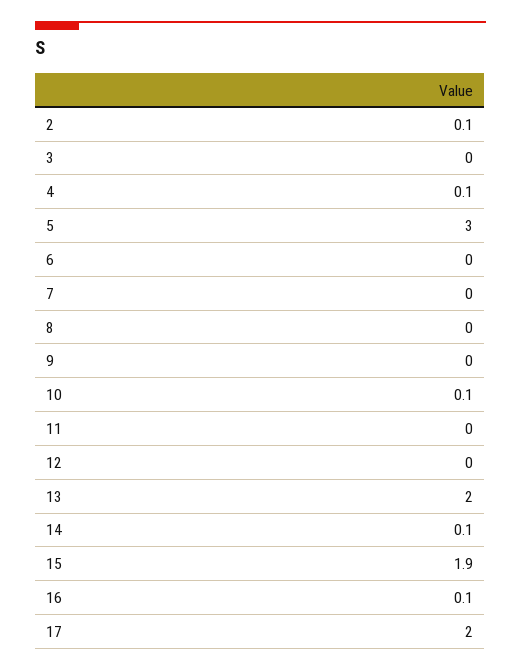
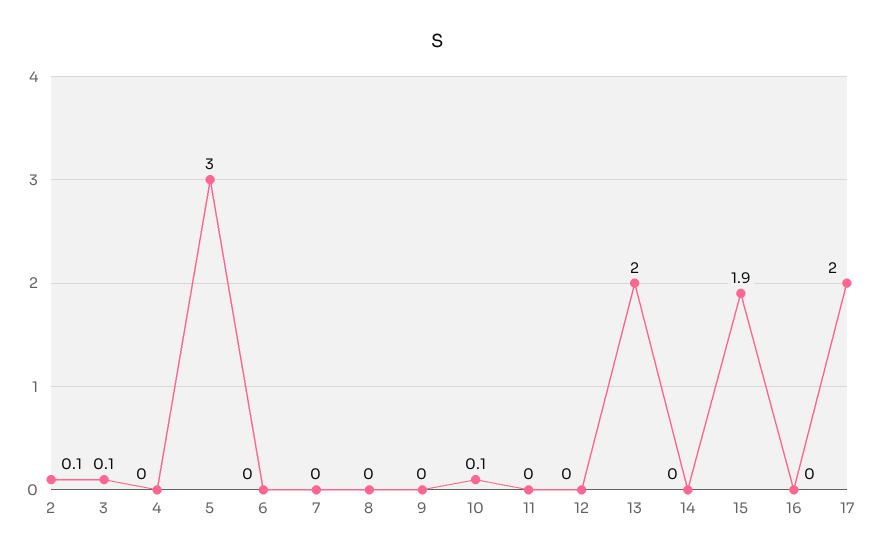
3: 0 -> 0.1
4: 0.1 -> 0
14: 0.1 -> 0
16: 0.1 -> 0

